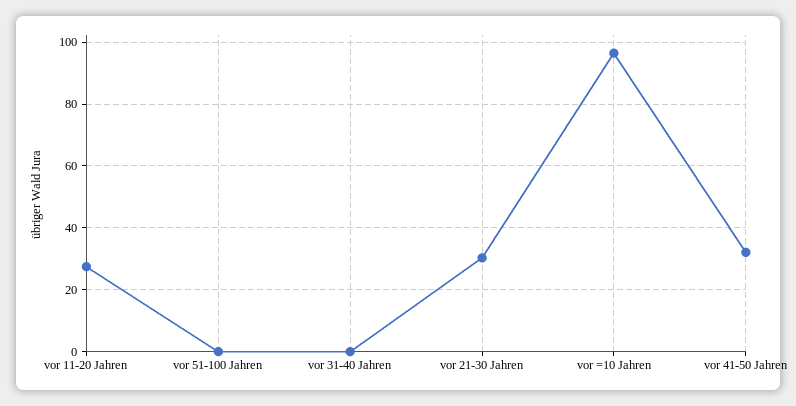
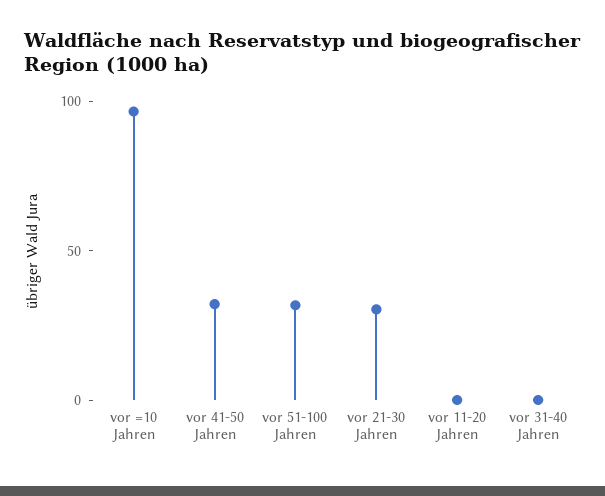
vor 11-20 Jahren: 28 -> 0
vor 51-100 Jahren: 0 -> 30

